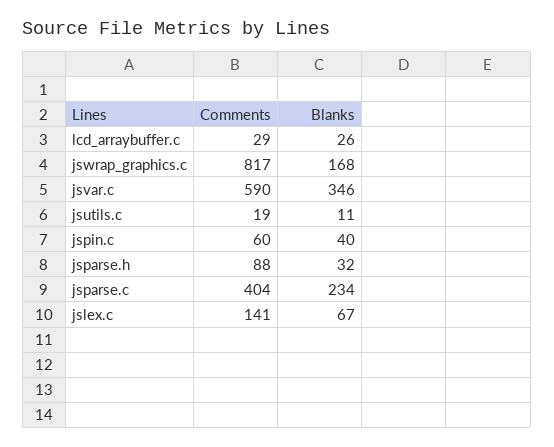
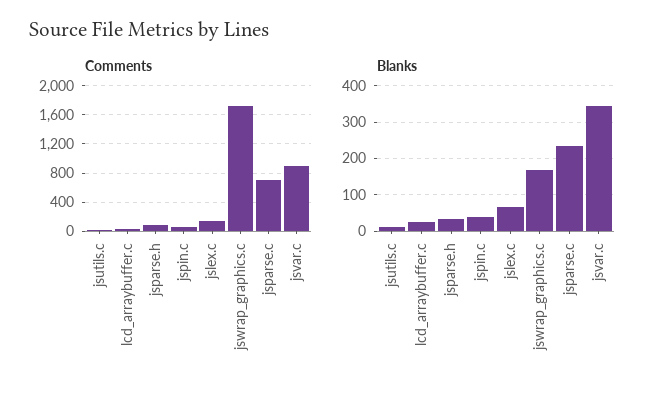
Comments, jswrap_graphics.c: 817 -> 1700
Comments, jsvar.c: 590 -> 900
Comments, jsparse.c: 404 -> 700

